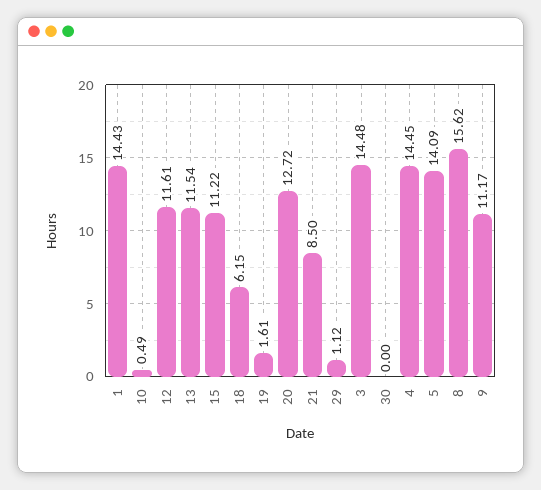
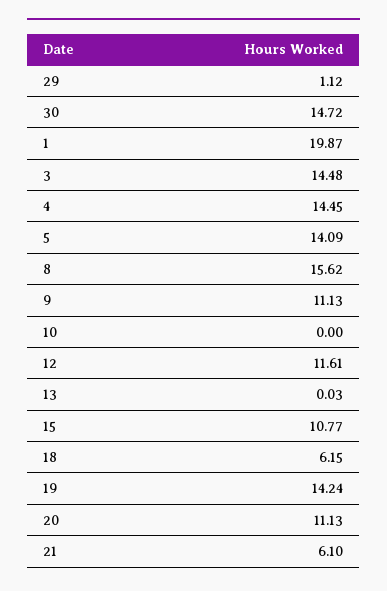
1: 14.43 -> 19.87
10: 0.49 -> 0
13: 11.54 -> 0.03
15: 11.22 -> 10.77
19: 1.61 -> 14.24
20: 12.72 -> 11.13
21: 8.5 -> 6.1
30: 0 -> 14.72
9: 11.17 -> 11.13

